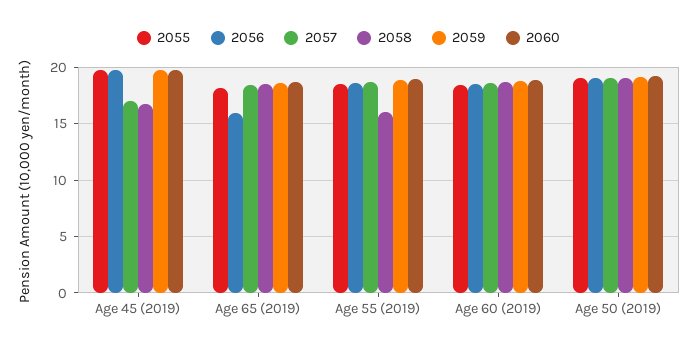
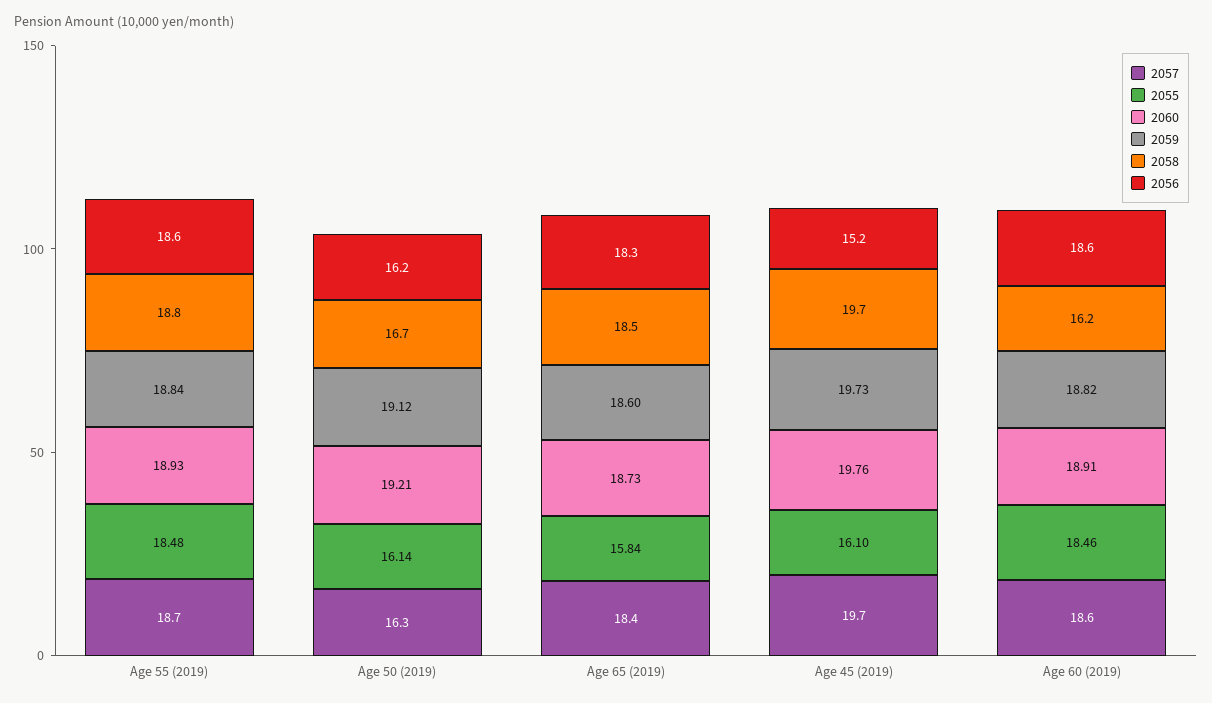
2055, Age 45 (2019): 20 -> 16.1
2056, Age 45 (2019): 20 -> 15.2
2057, Age 45 (2019): 17 -> 19.7
2058, Age 45 (2019): 17 -> 19.7
2055, Age 65 (2019): 18 -> 15.84
2056, Age 65 (2019): 16 -> 18.3
2058, Age 55 (2019): 16 -> 18.8
2058, Age 60 (2019): 19 -> 16.2
2055, Age 50 (2019): 19 -> 16.14
2056, Age 50 (2019): 19 -> 16.2
2057, Age 50 (2019): 19 -> 16.3
2058, Age 50 (2019): 19 -> 16.7

